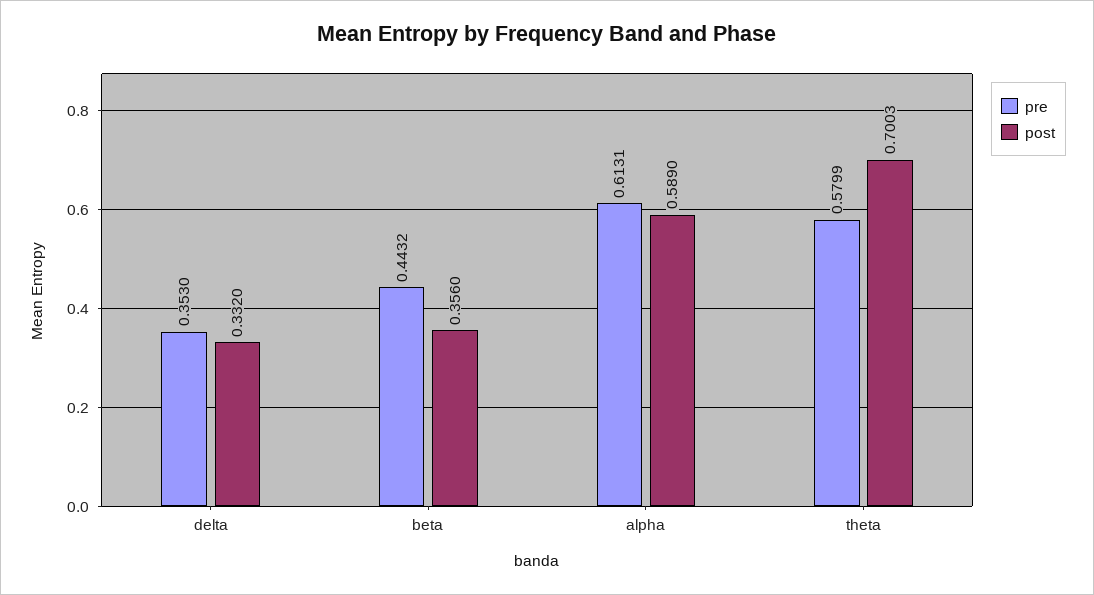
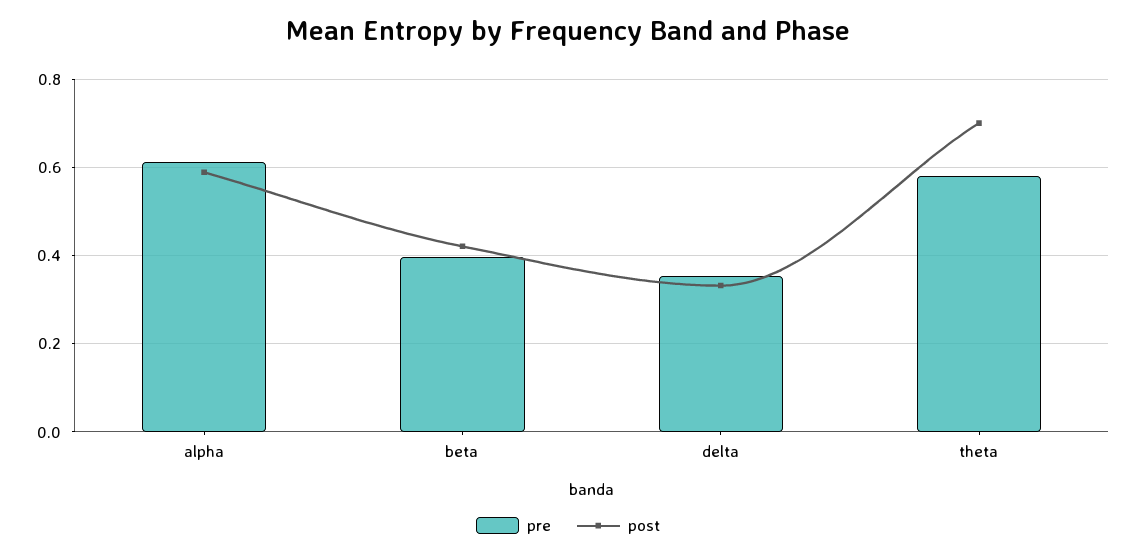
pre, beta: 0.4432 -> 0.4
post, beta: 0.356 -> 0.42

